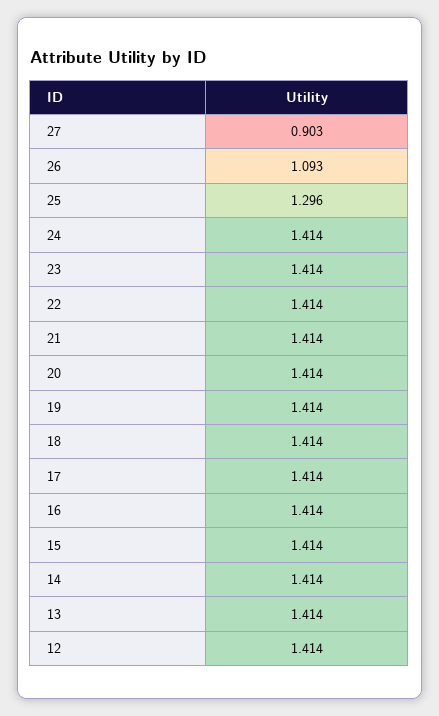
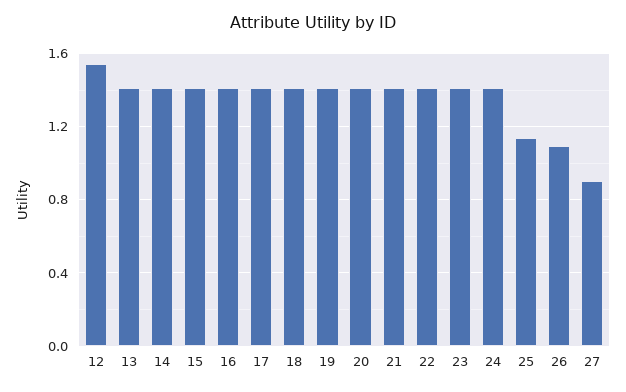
25: 1.296 -> 1.15
12: 1.414 -> 1.55

